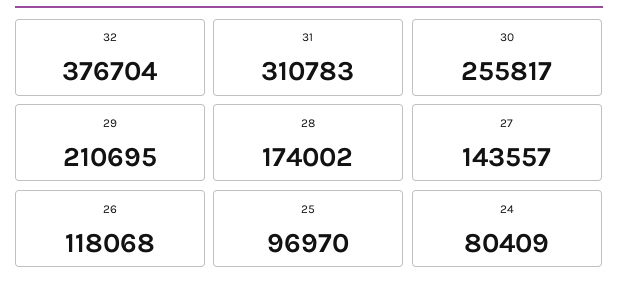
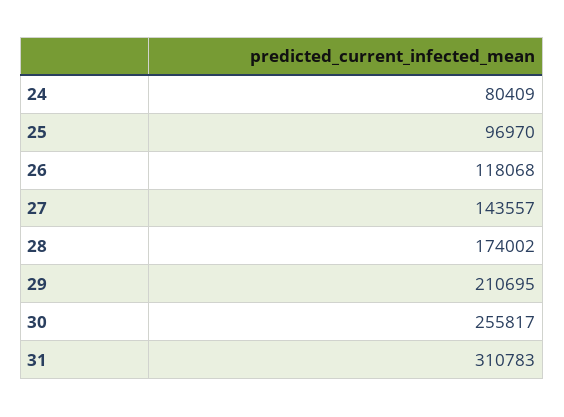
32: 376704 -> none

